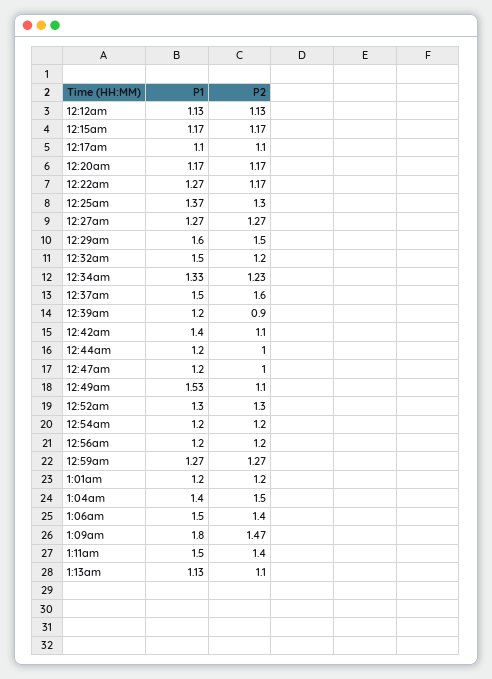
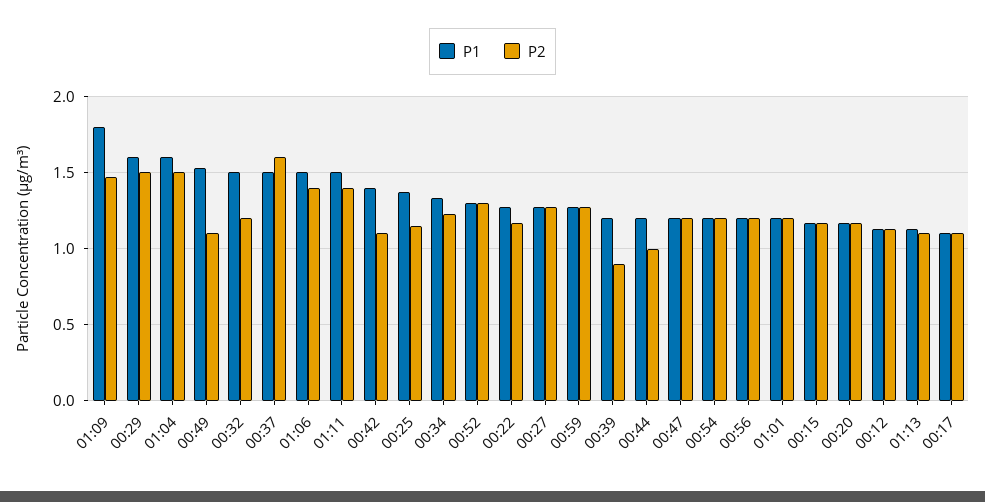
P2, 12:25am: 1.3 -> 1.15
P2, 12:47am: 1 -> 1.2
P1, 1:04am: 1.4 -> 1.6

